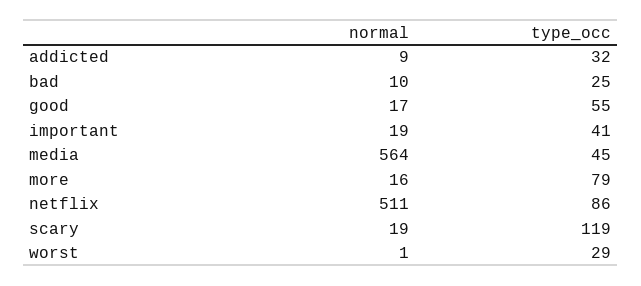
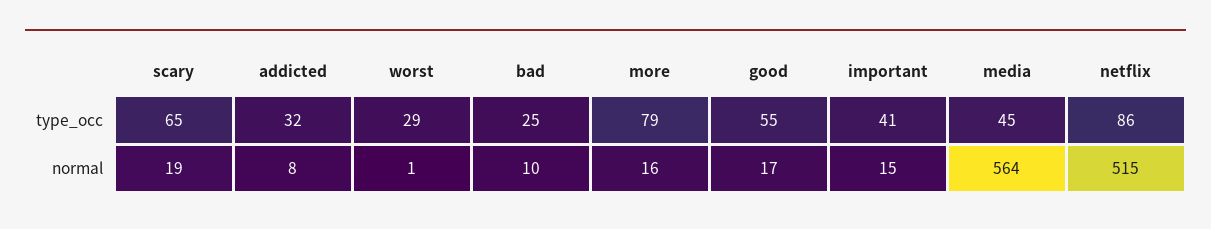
normal, addicted: 9 -> 8
normal, important: 19 -> 15
normal, netflix: 511 -> 515
type_occ, scary: 119 -> 65

